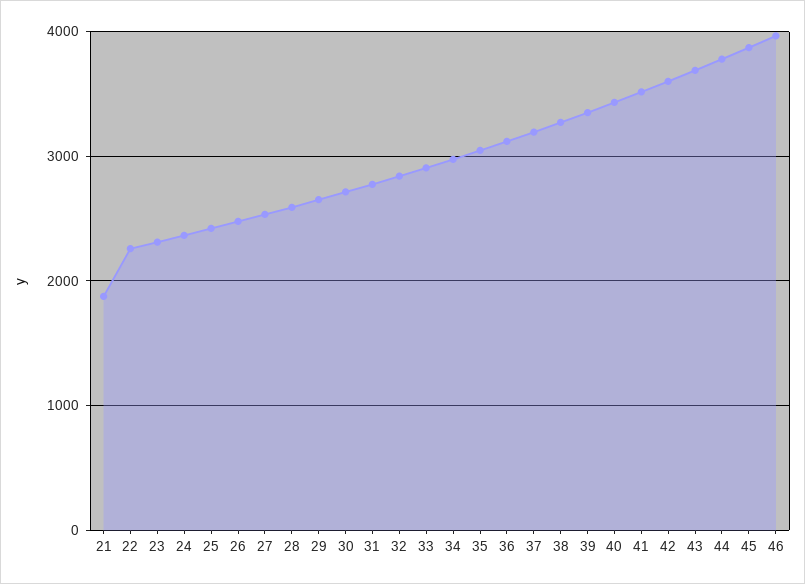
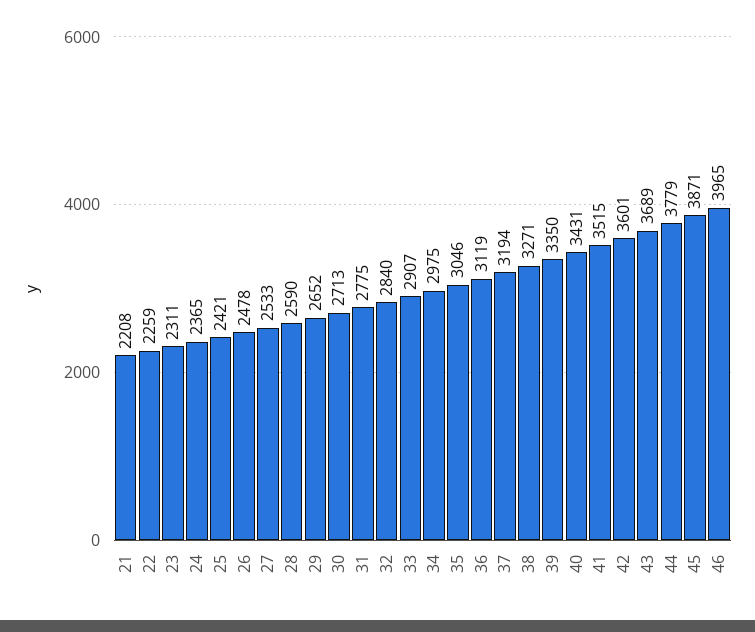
21: 1900 -> 2208

